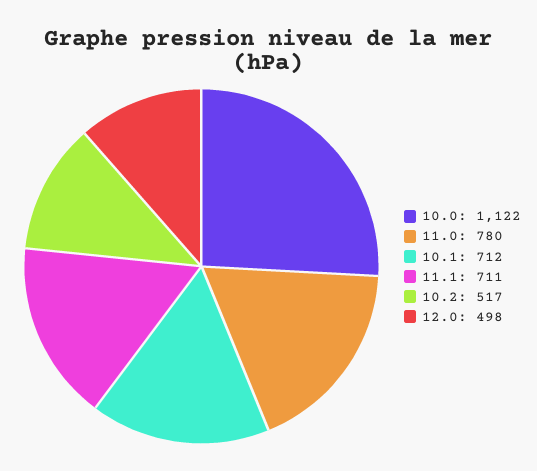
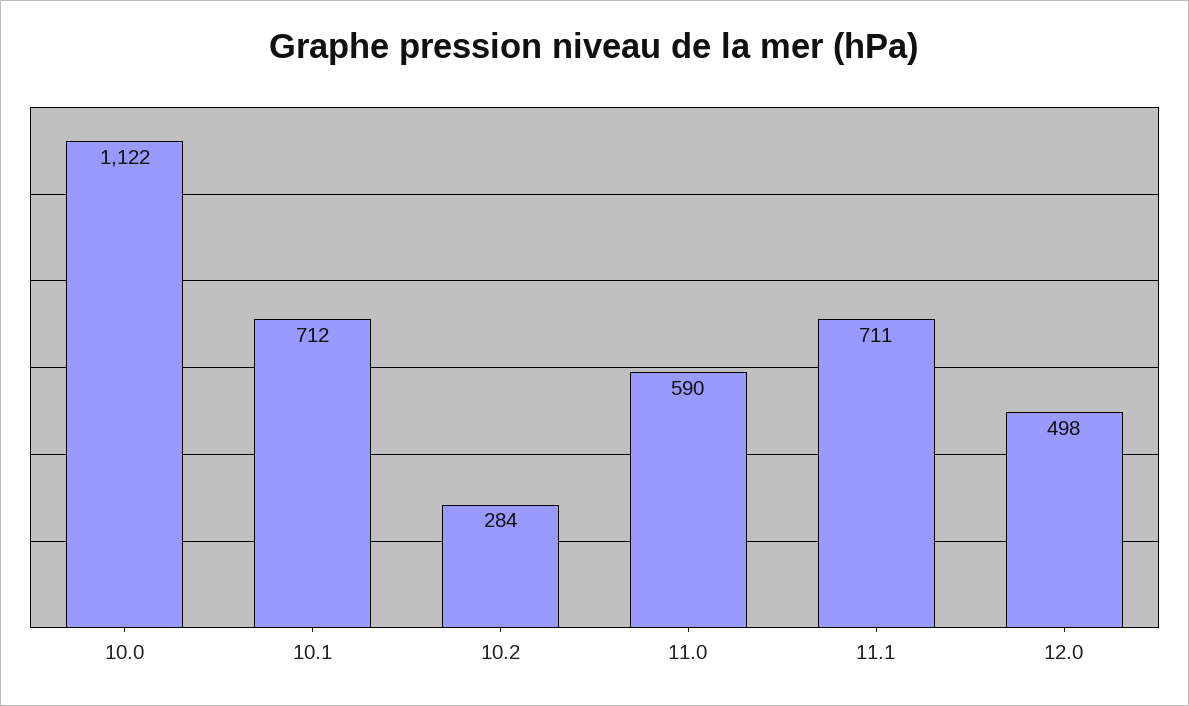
11.0: 780 -> 590
10.2: 517 -> 284

